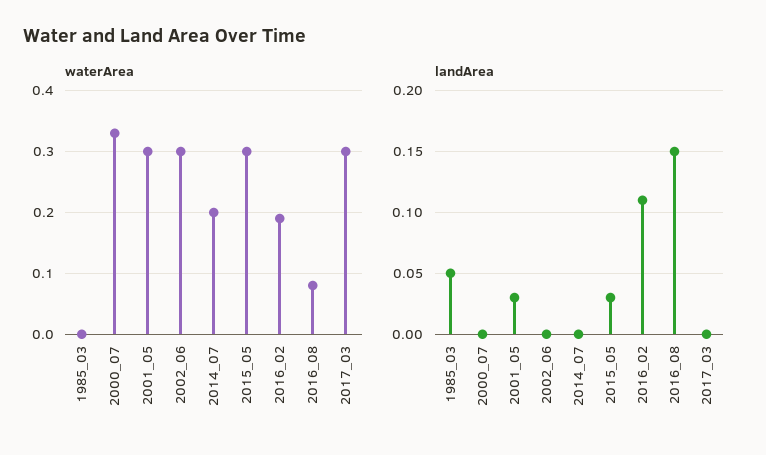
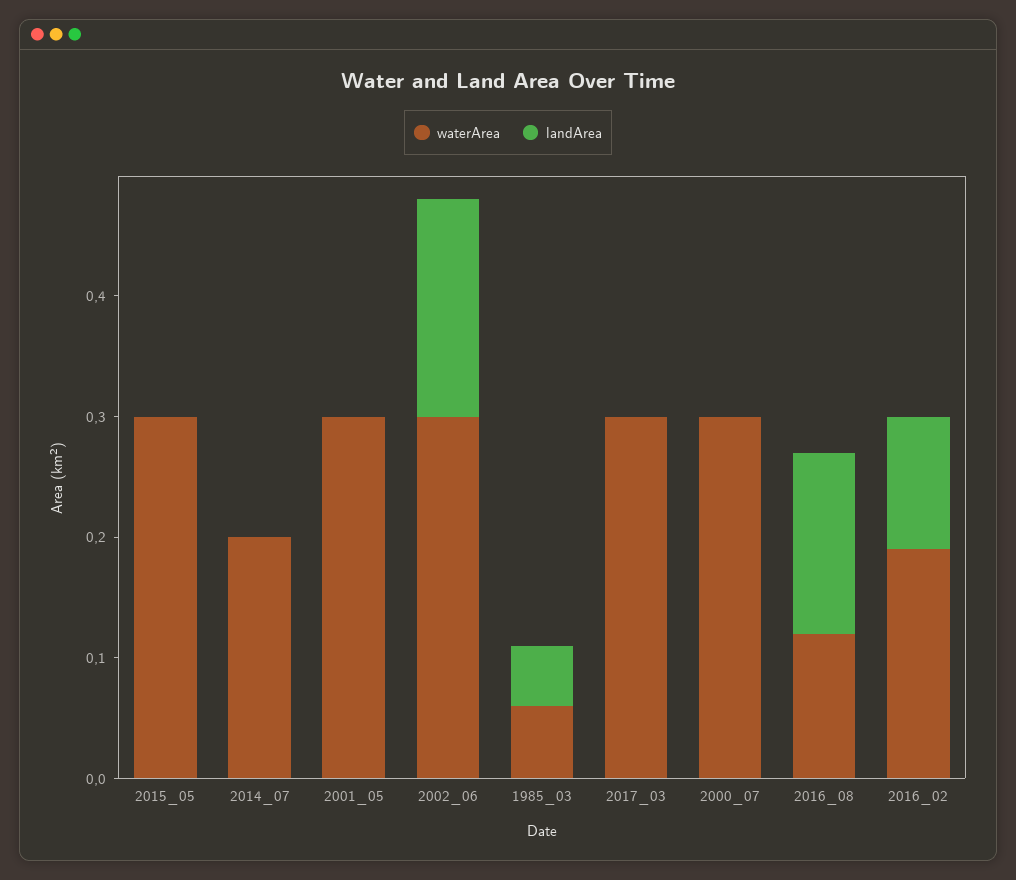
waterArea, 1985_03: 0 -> 0.06
waterArea, 2000_07: 0.33 -> 0.3
waterArea, 2016_08: 0.08 -> 0.12
landArea, 2001_05: 0.03 -> 0
landArea, 2002_06: 0 -> 0.18
landArea, 2015_05: 0.03 -> 0

